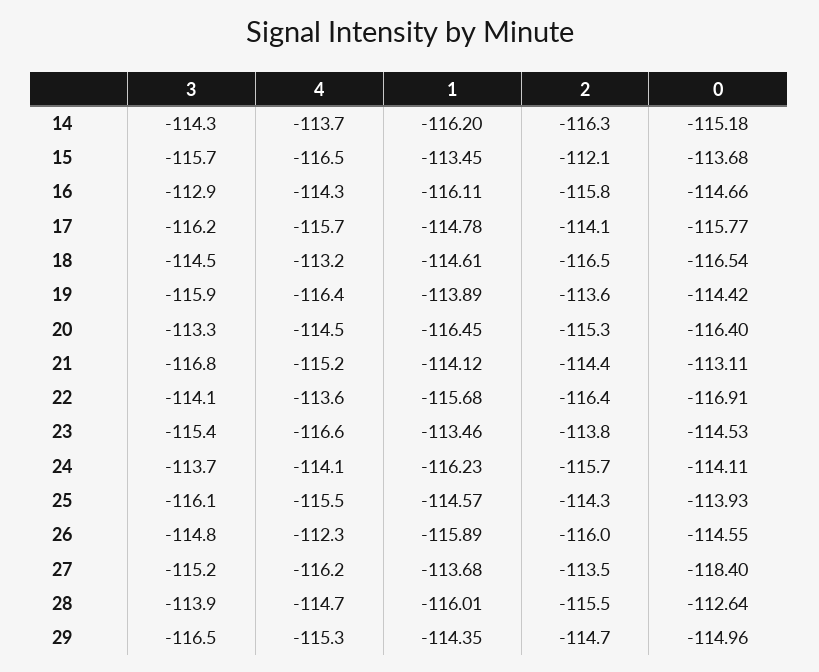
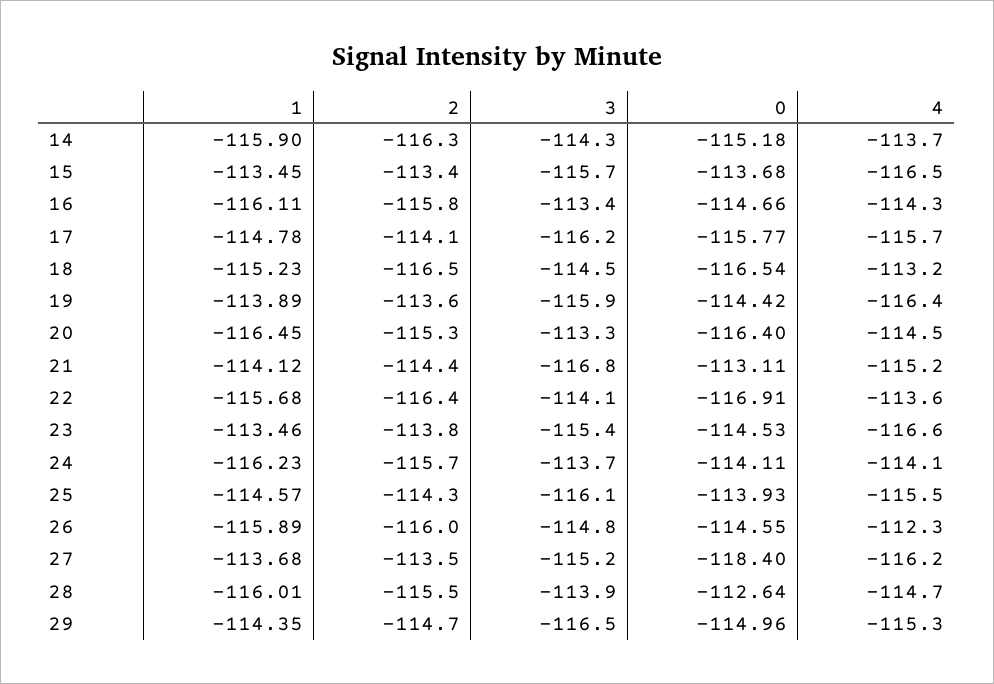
1, 14: -116.2 -> -115.9
2, 15: -112.1 -> -113.4
3, 16: -112.9 -> -113.4
1, 18: -114.61 -> -115.23

